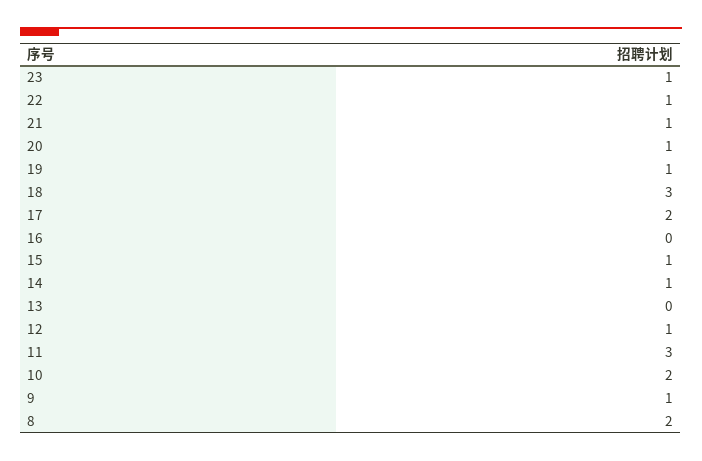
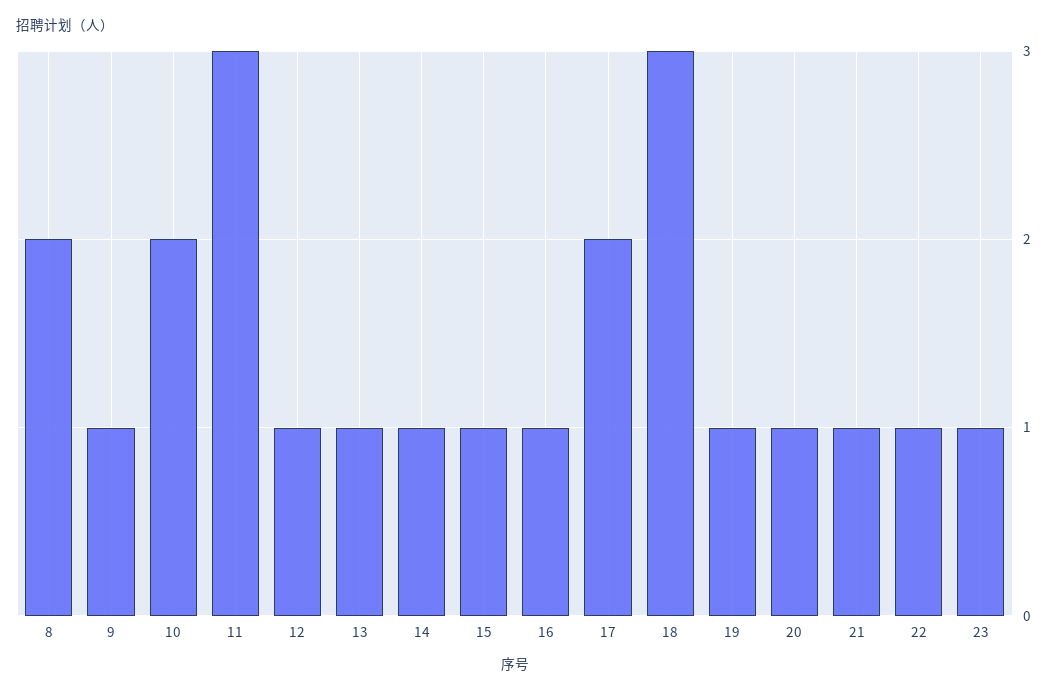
16: 0 -> 1
13: 0 -> 1

